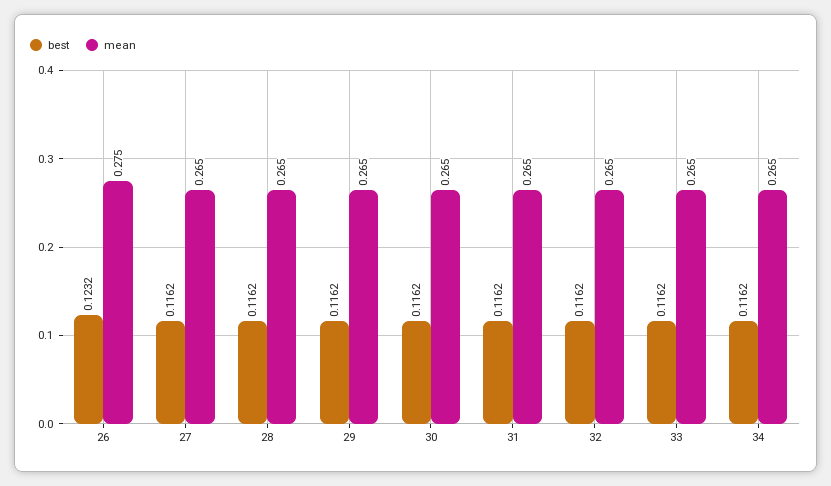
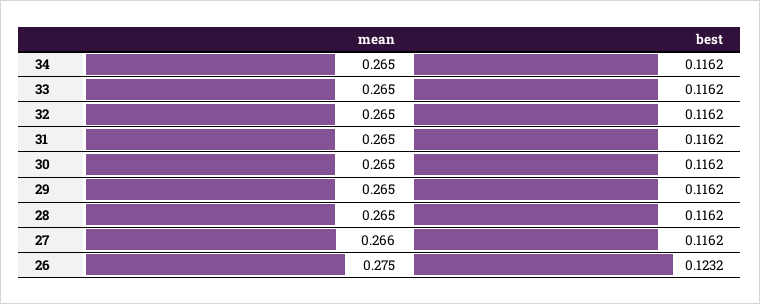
mean, 27: 0.265 -> 0.266

